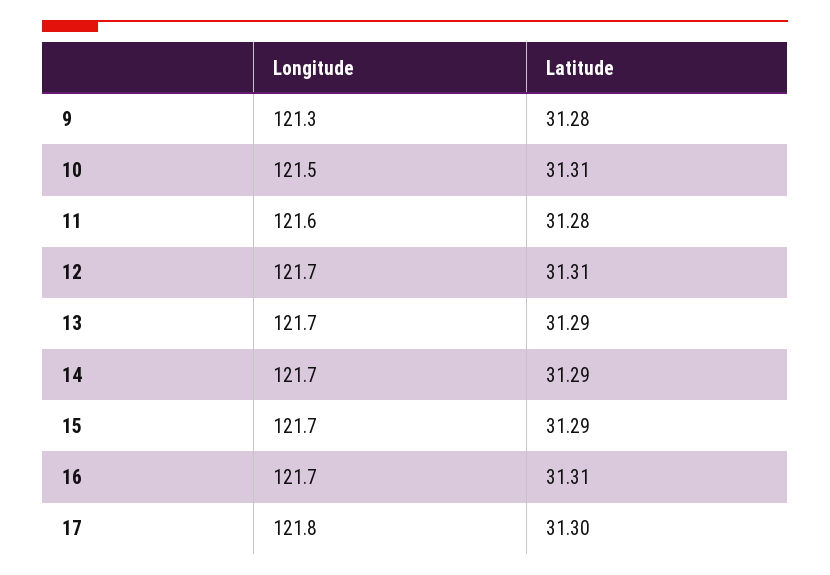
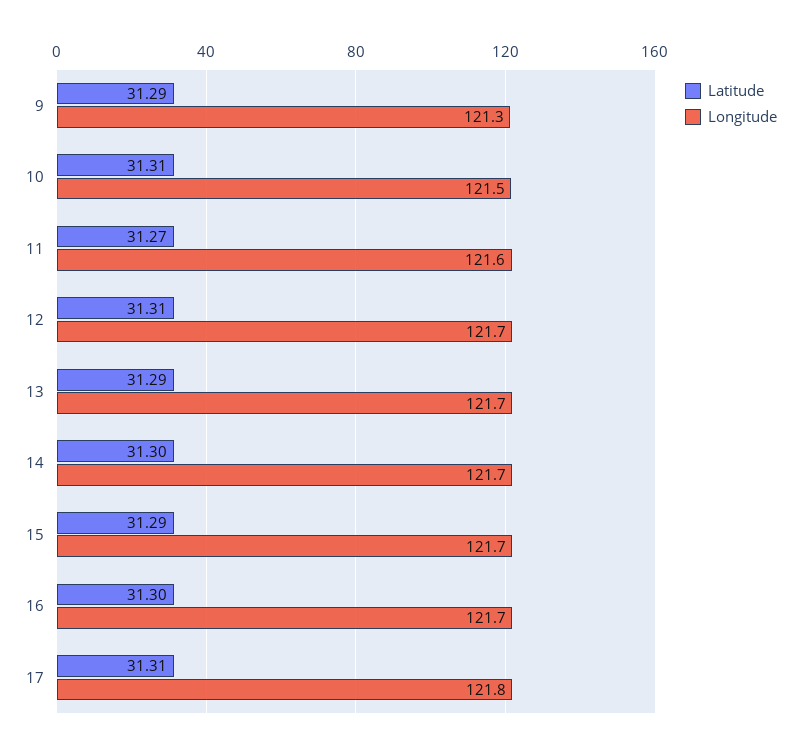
Latitude, 9: 31.28 -> 31.29
Latitude, 11: 31.28 -> 31.27
Latitude, 14: 31.29 -> 31.3
Latitude, 16: 31.31 -> 31.3
Latitude, 17: 31.3 -> 31.31

